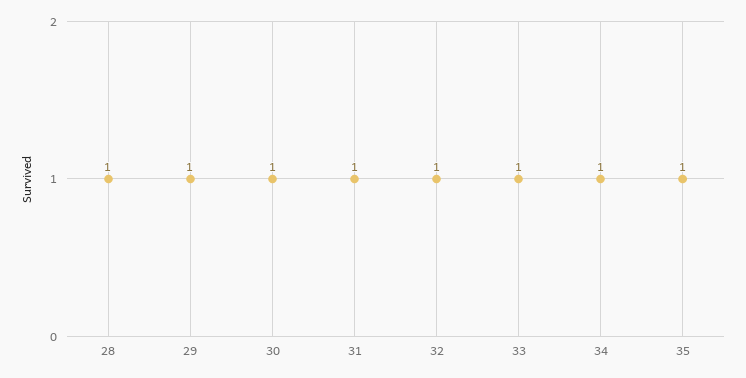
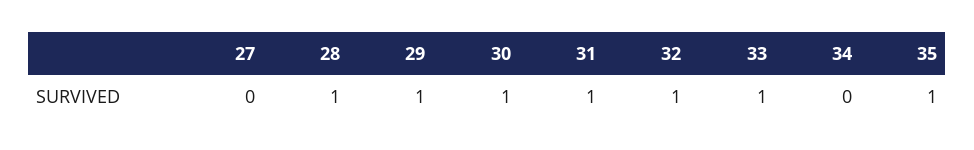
34: 1 -> 0
27: none -> 0

